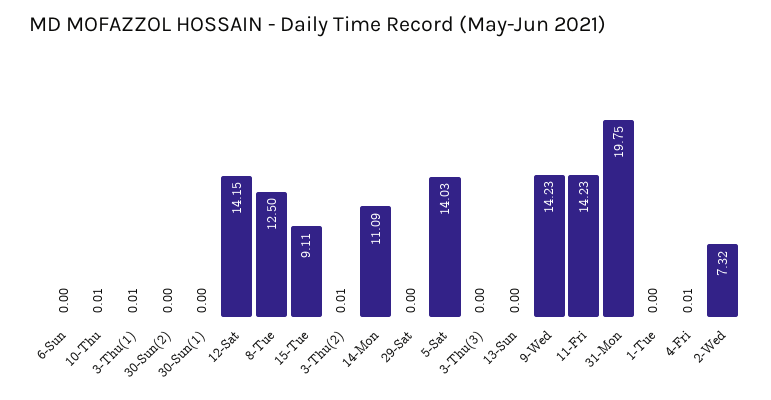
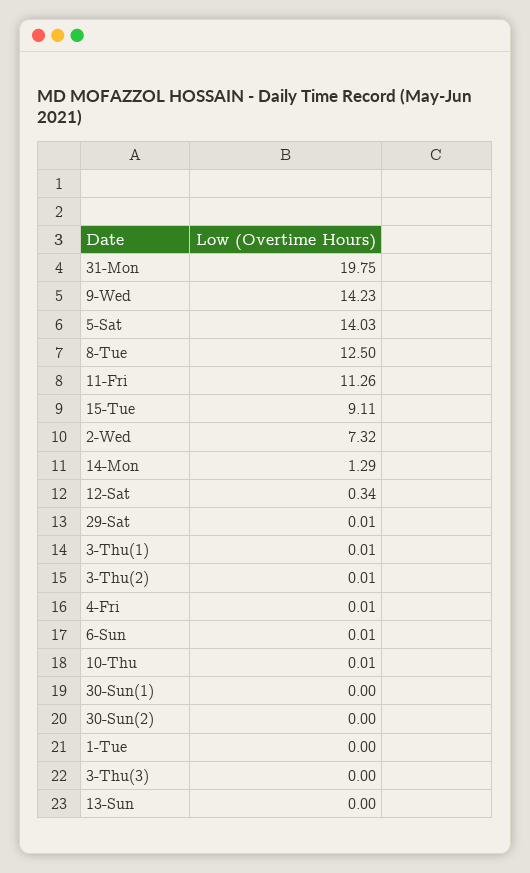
6-Sun: 0 -> 0.01
12-Sat: 14.15 -> 0.34
14-Mon: 11.09 -> 1.29
29-Sat: 0 -> 0.01
11-Fri: 14.23 -> 11.26

